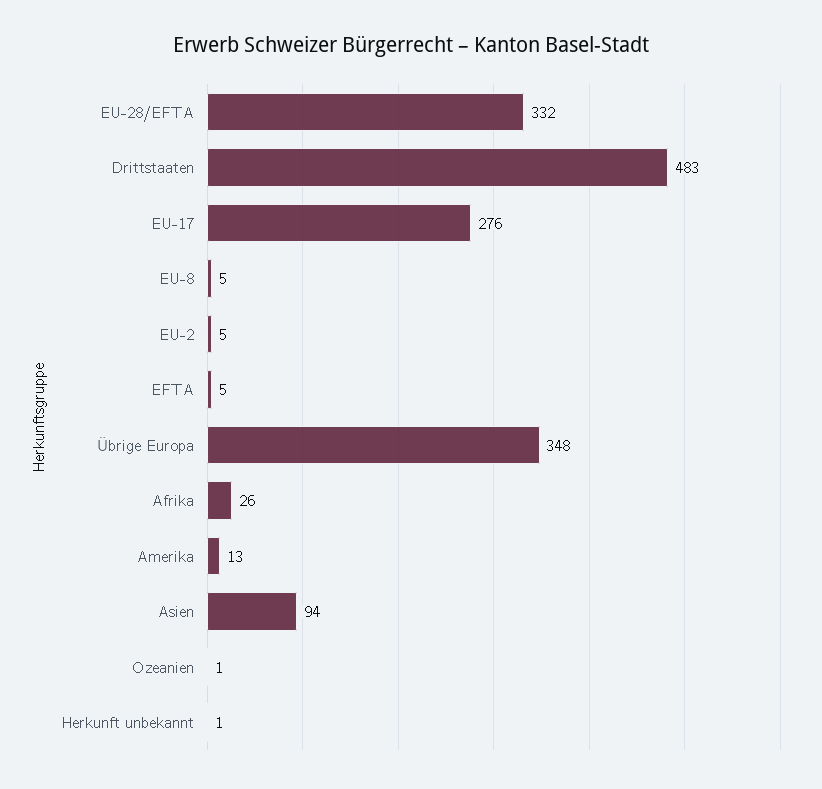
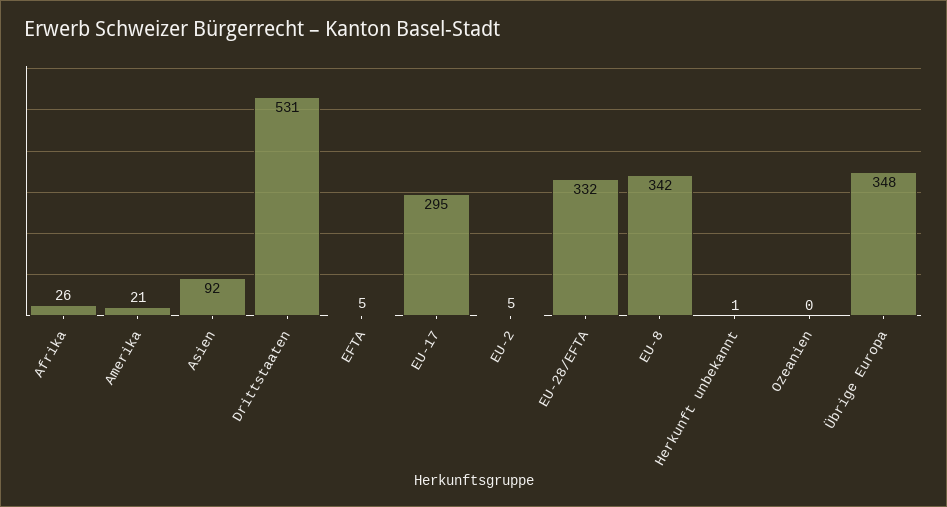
Drittstaaten: 483 -> 531
EU-17: 276 -> 295
EU-8: 5 -> 342
Amerika: 13 -> 21
Asien: 94 -> 92
Ozeanien: 1 -> 0

